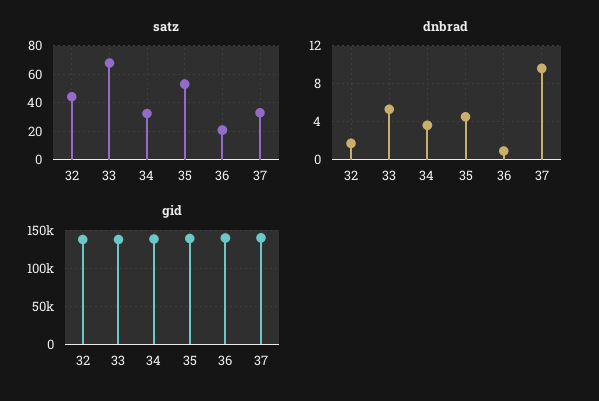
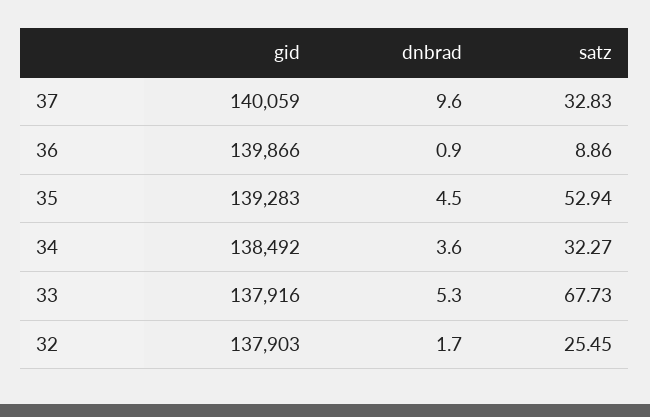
satz, 32: 45 -> 25.45
satz, 36: 20 -> 8.86

